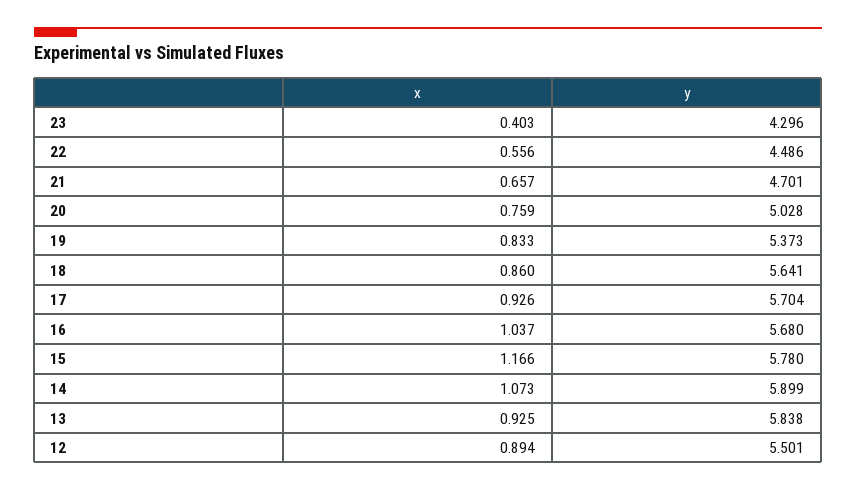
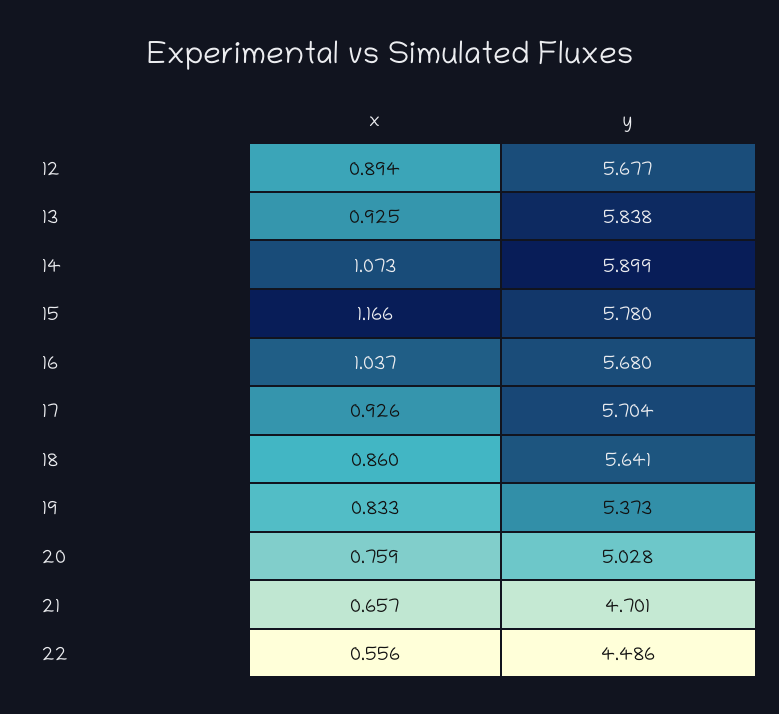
x, 23: 0.403 -> none
y, 23: 4.296 -> none
y, 12: 5.501 -> 5.677

